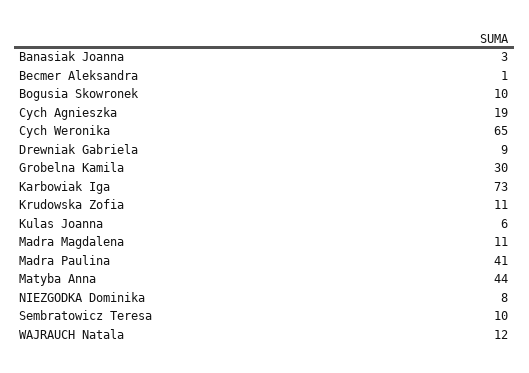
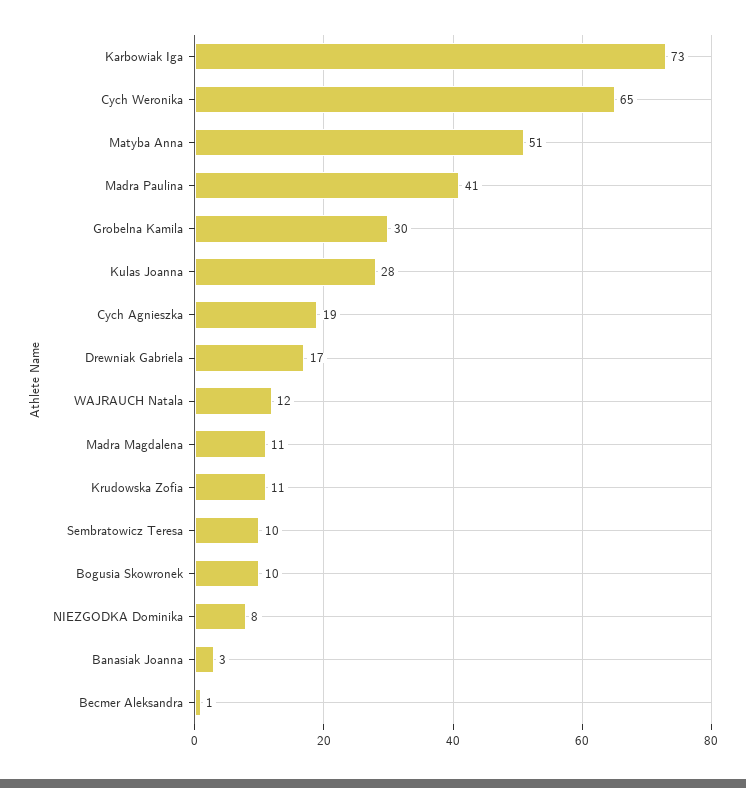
Drewniak Gabriela: 9 -> 17
Kulas Joanna: 6 -> 28
Matyba Anna: 44 -> 51

